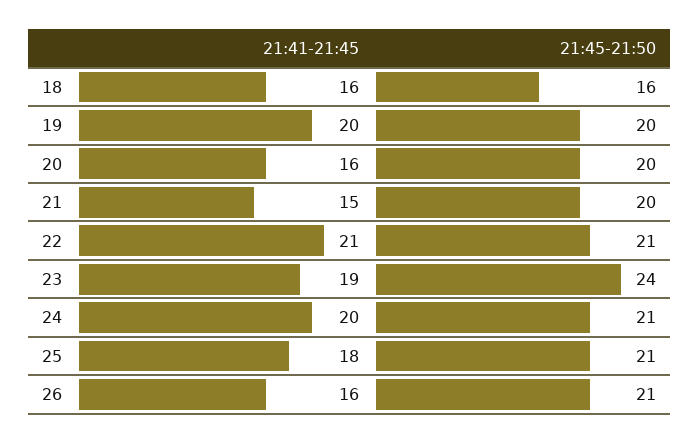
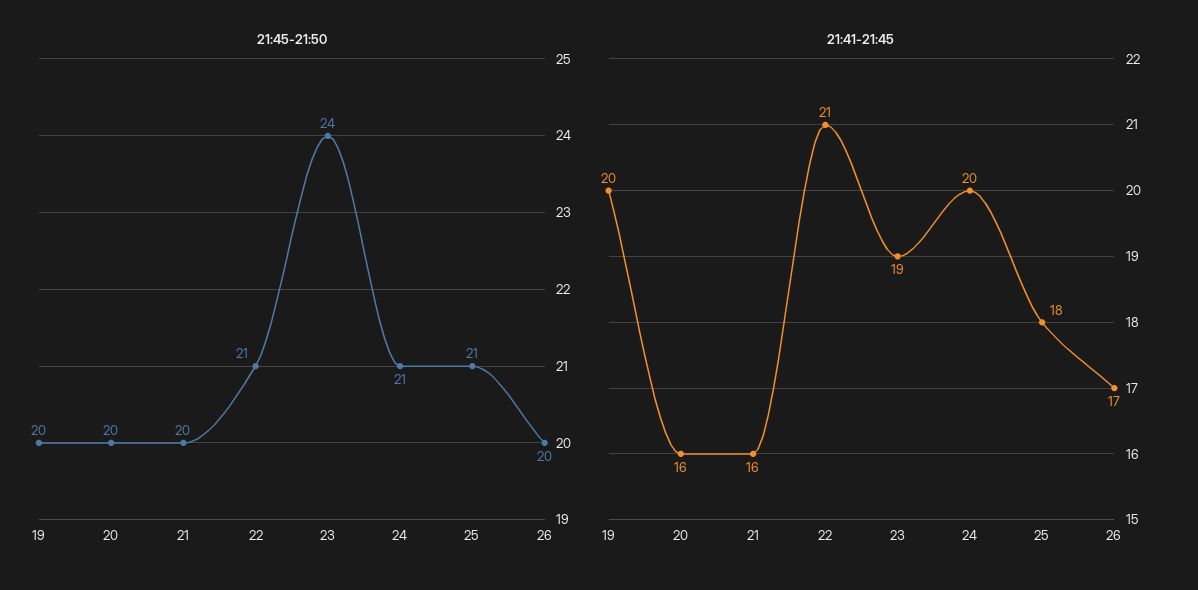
21:41-21:45, 18: 16 -> none
21:45-21:50, 18: 16 -> none
21:41-21:45, 21: 15 -> 16
21:41-21:45, 26: 16 -> 17
21:45-21:50, 26: 21 -> 20

